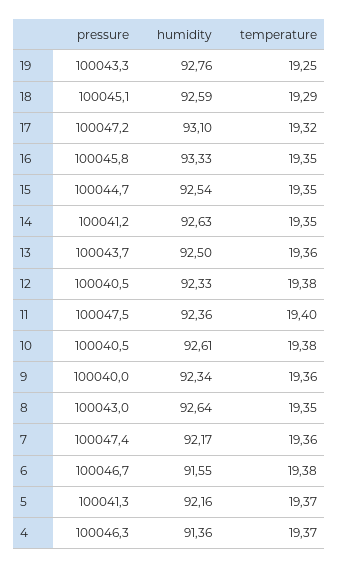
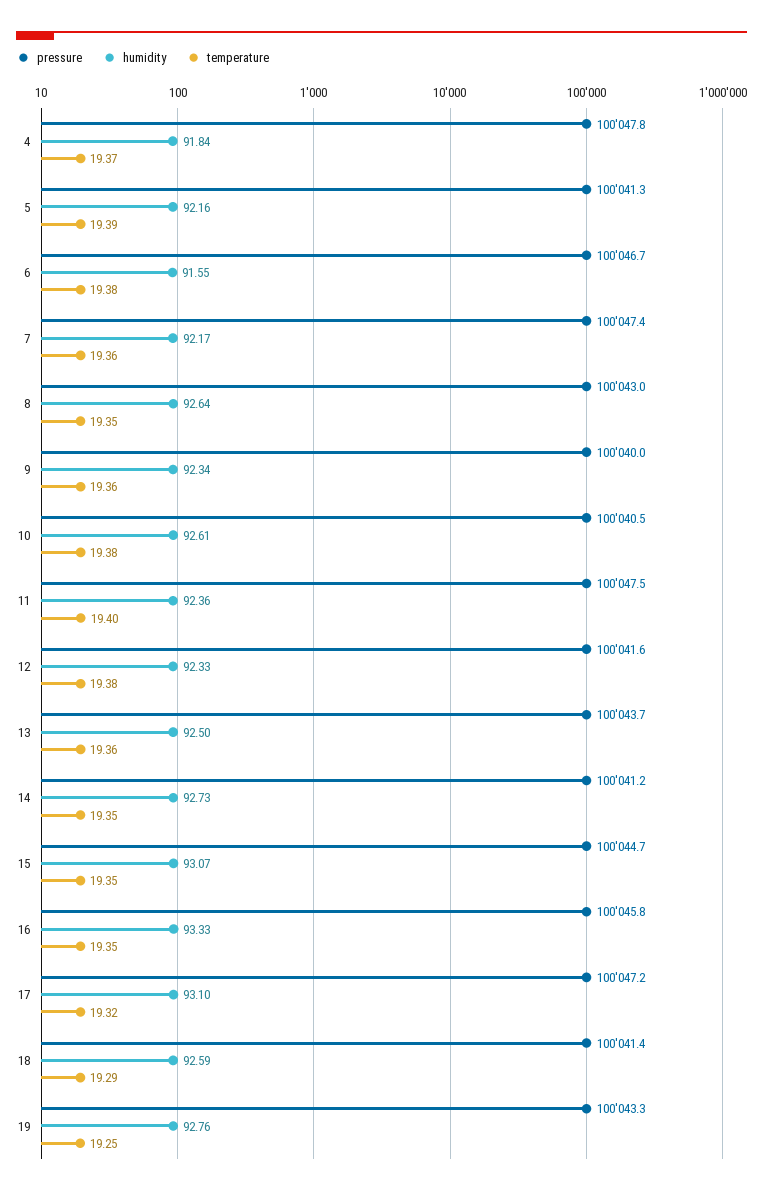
pressure, 18: 100045.1 -> 100041.4
humidity, 15: 92.54 -> 93.07
humidity, 14: 92.63 -> 92.73
pressure, 12: 100040.5 -> 100041.6
temperature, 5: 19.37 -> 19.39
pressure, 4: 100046.3 -> 100047.8
humidity, 4: 91.36 -> 91.84

